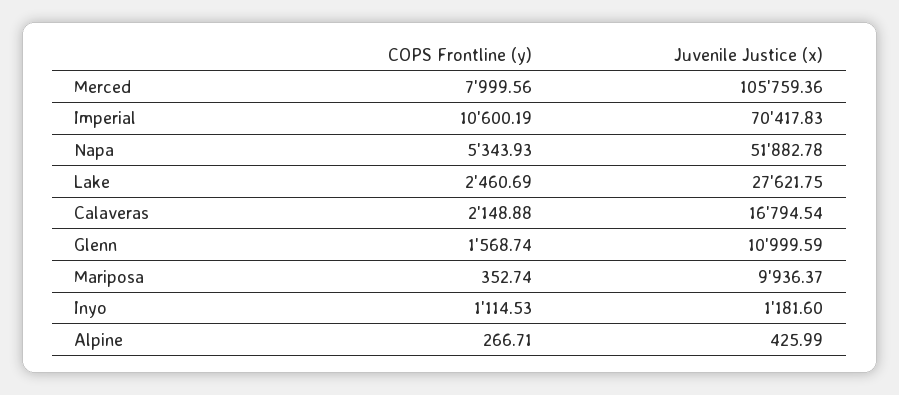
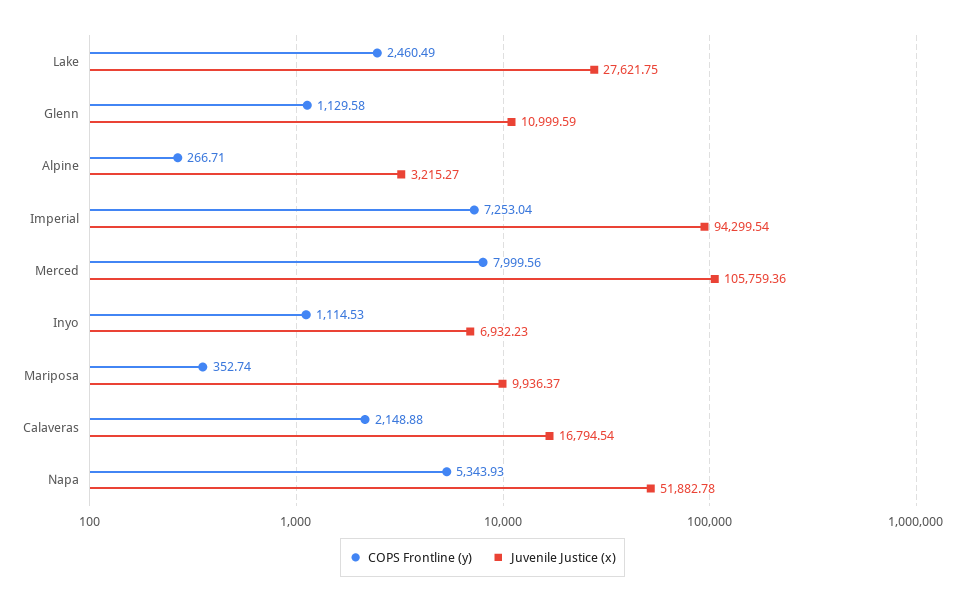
COPS Frontline (y), Imperial: 10600.19 -> 7253.04
Juvenile Justice (x), Imperial: 70417.83 -> 94299.54
COPS Frontline (y), Lake: 2460.69 -> 2460.49
COPS Frontline (y), Glenn: 1568.74 -> 1129.58
Juvenile Justice (x), Inyo: 1181.6 -> 6932.23
Juvenile Justice (x), Alpine: 425.99 -> 3215.27

